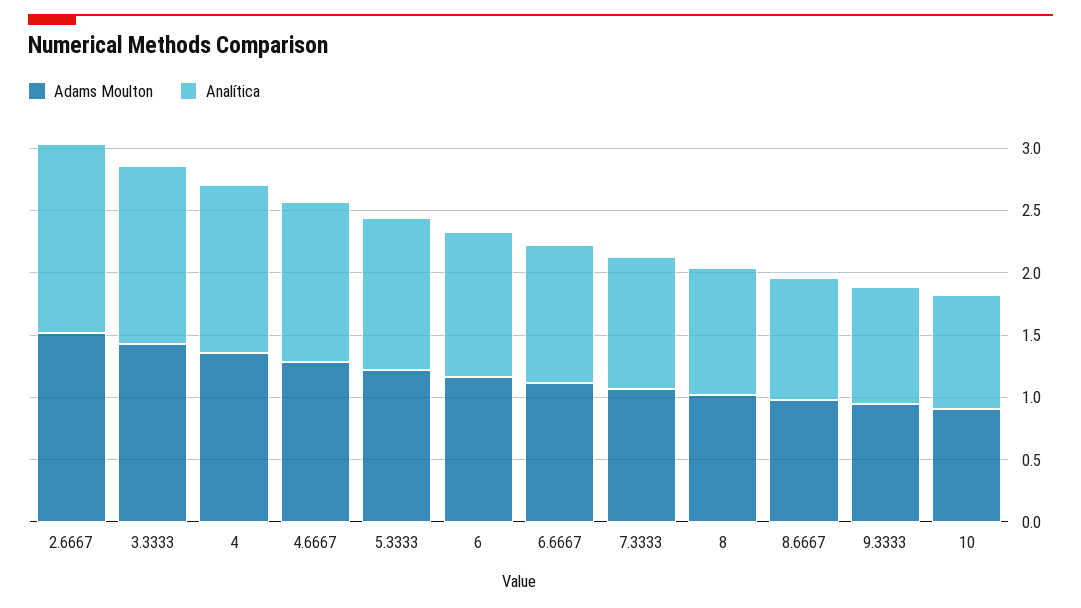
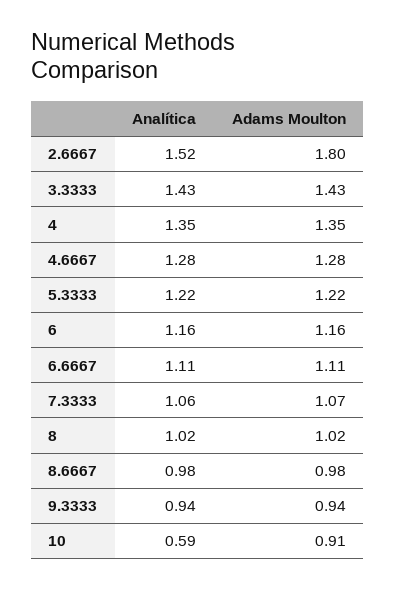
Adams Moulton, 2.6667: 1.5 -> 1.8
Analítica, 10: 0.9 -> 0.59

